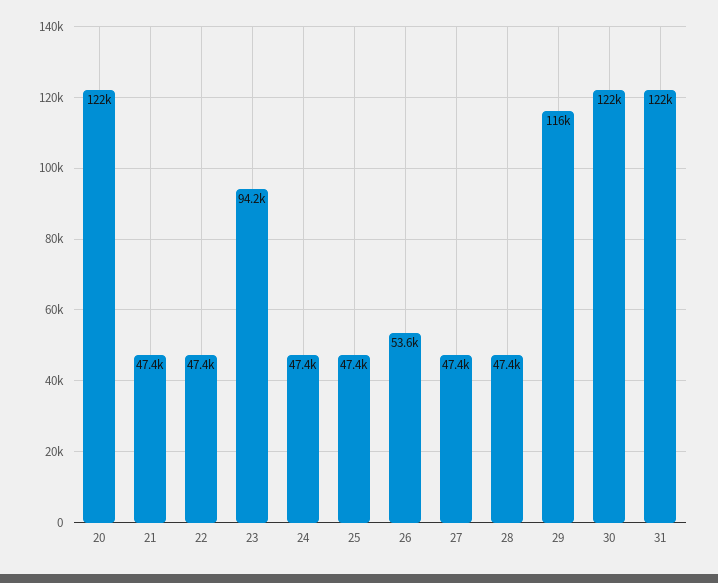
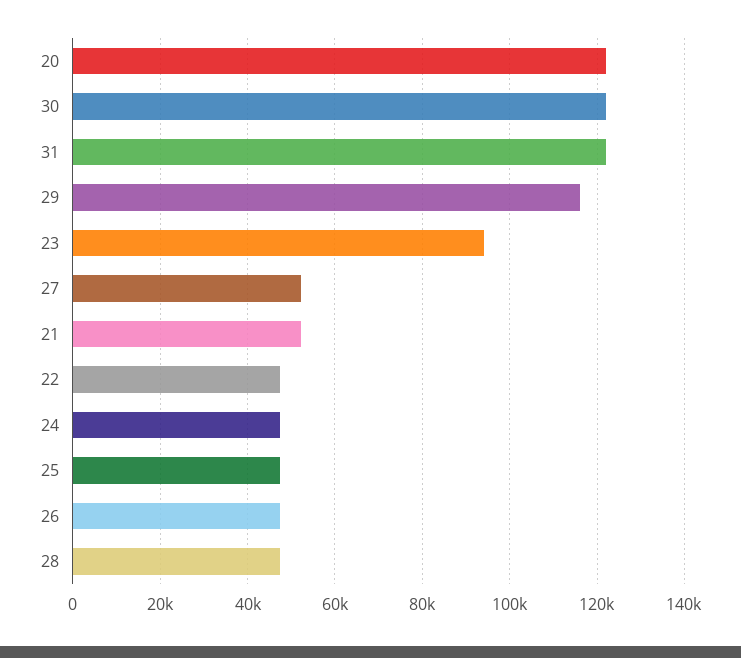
21: 47400 -> 52000
26: 53600 -> 48000
27: 47400 -> 52000

